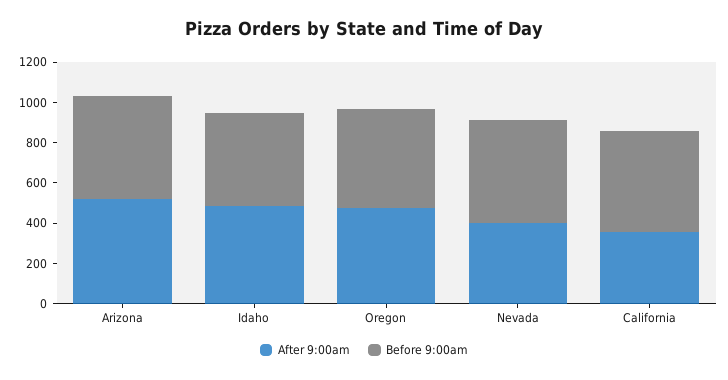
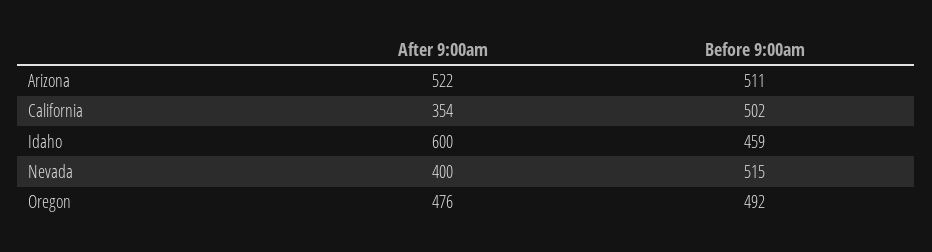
After 9:00am, Idaho: 500 -> 600

